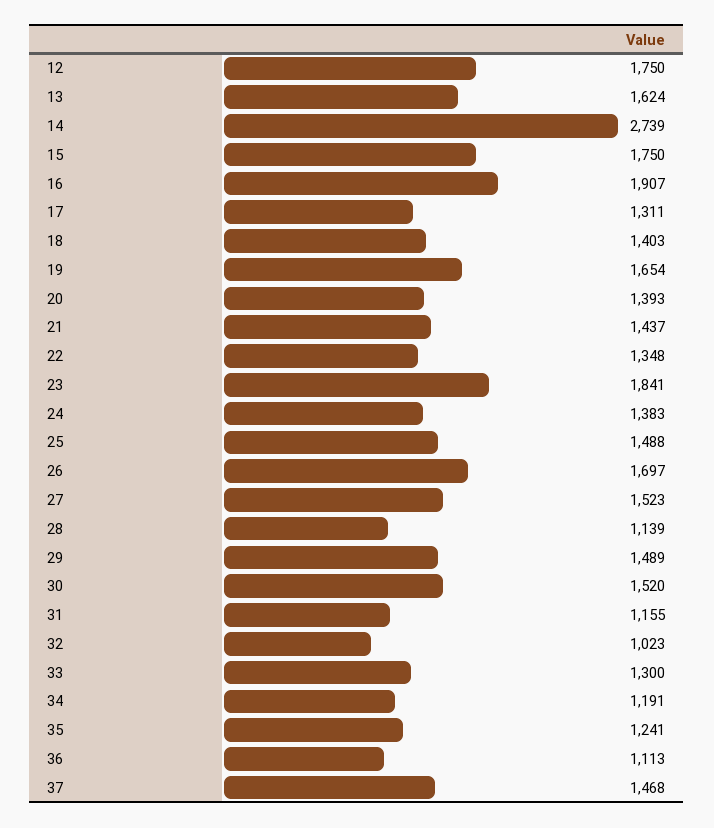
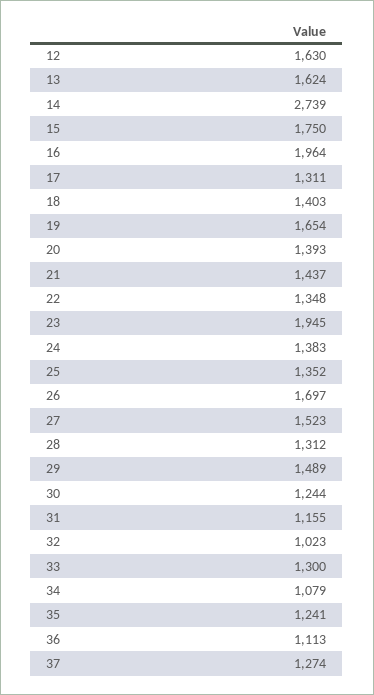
12: 1750 -> 1630
16: 1907 -> 1964
23: 1841 -> 1945
25: 1488 -> 1352
28: 1139 -> 1312
30: 1520 -> 1244
34: 1191 -> 1079
37: 1468 -> 1274

